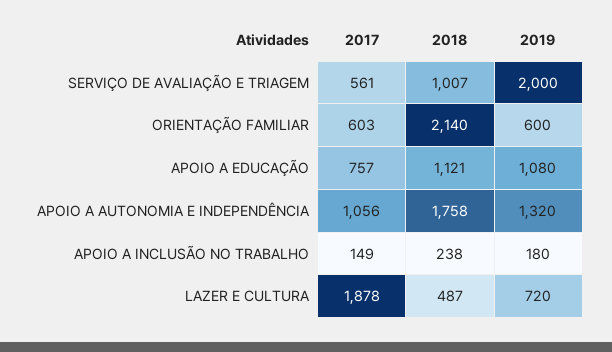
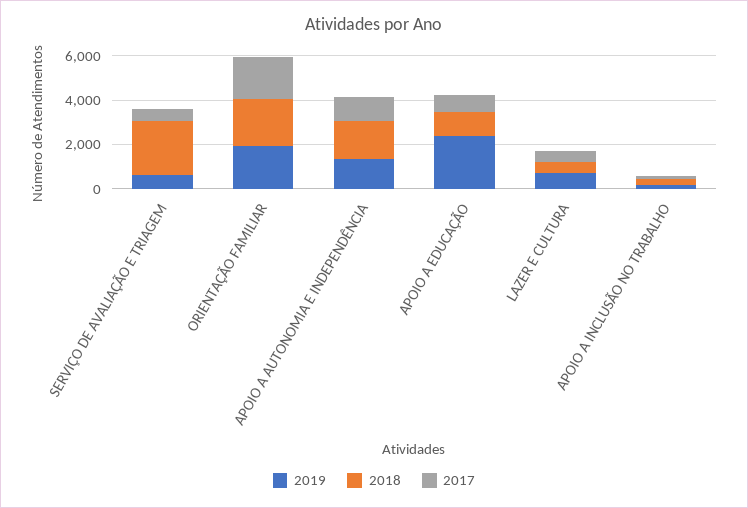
2018, SERVIÇO DE AVALIAÇÃO E TRIAGEM: 1007 -> 2500
2019, SERVIÇO DE AVALIAÇÃO E TRIAGEM: 2000 -> 500
2017, ORIENTAÇÃO FAMILIAR: 603 -> 2000
2019, ORIENTAÇÃO FAMILIAR: 600 -> 2000
2019, APOIO A EDUCAÇÃO: 1080 -> 2500
2017, LAZER E CULTURA: 1878 -> 500

